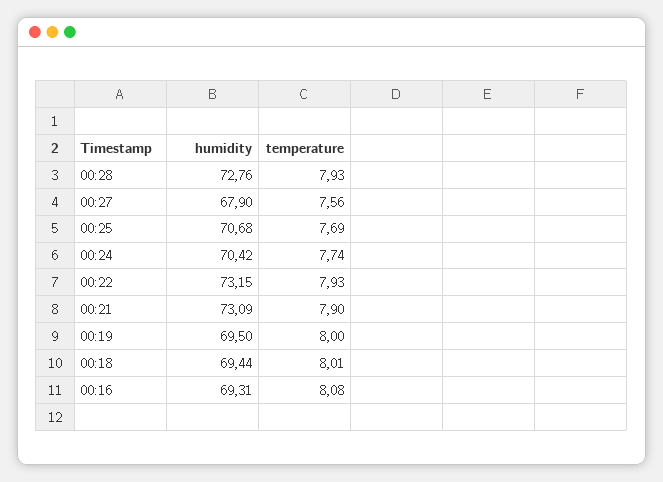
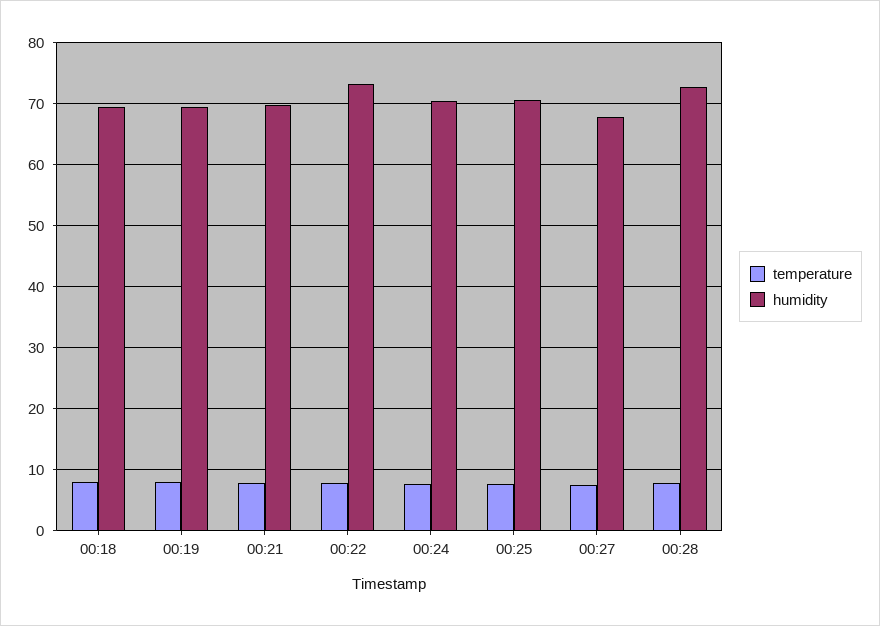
humidity, 00:21: 73.09 -> 70
humidity, 00:16: 69.31 -> none
temperature, 00:16: 8.08 -> none

